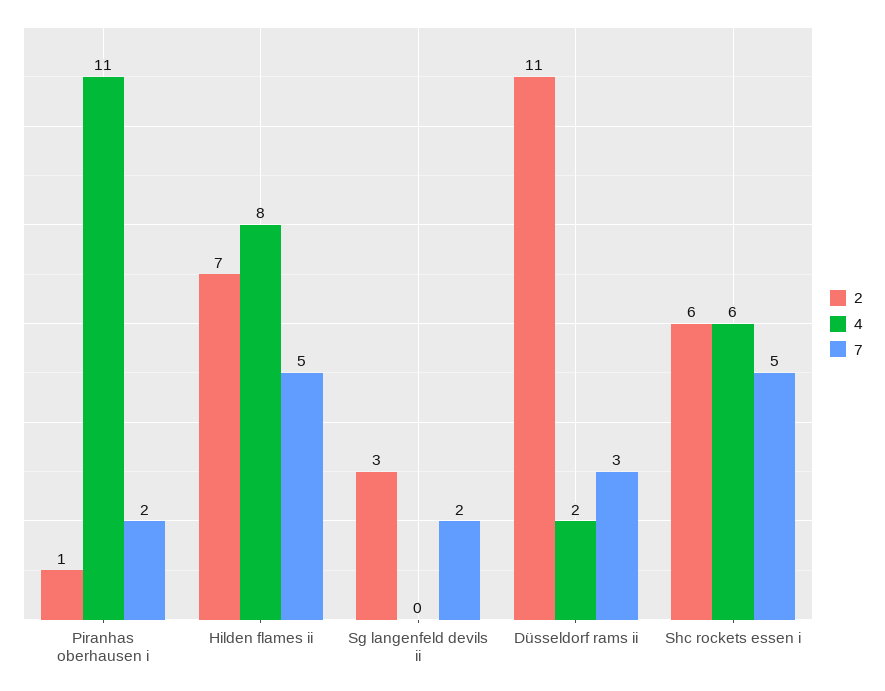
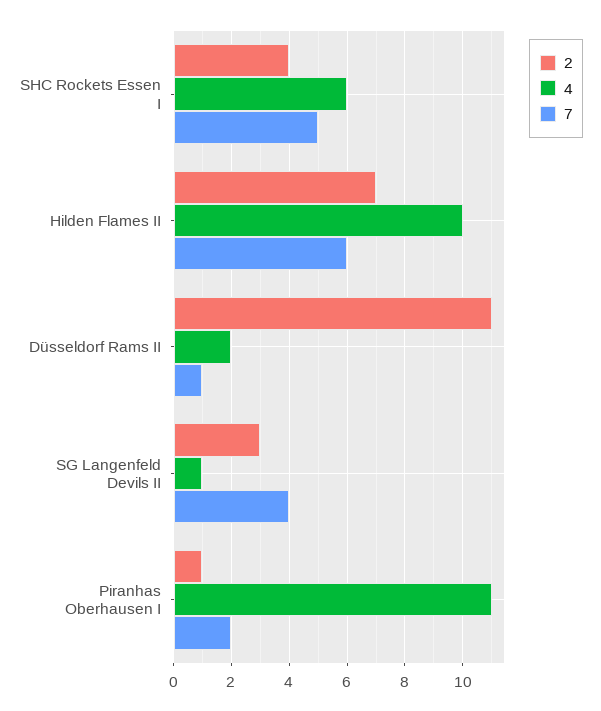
4, Hilden flames ii: 8 -> 10
7, Hilden flames ii: 5 -> 6
4, Sg langenfeld devils ii: 0 -> 1
7, Sg langenfeld devils ii: 2 -> 4
7, Düsseldorf rams ii: 3 -> 1
2, Shc rockets essen i: 6 -> 4

